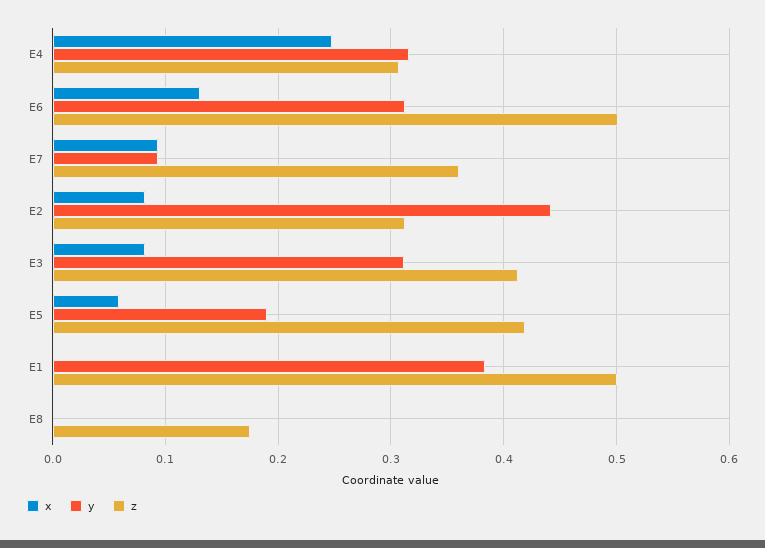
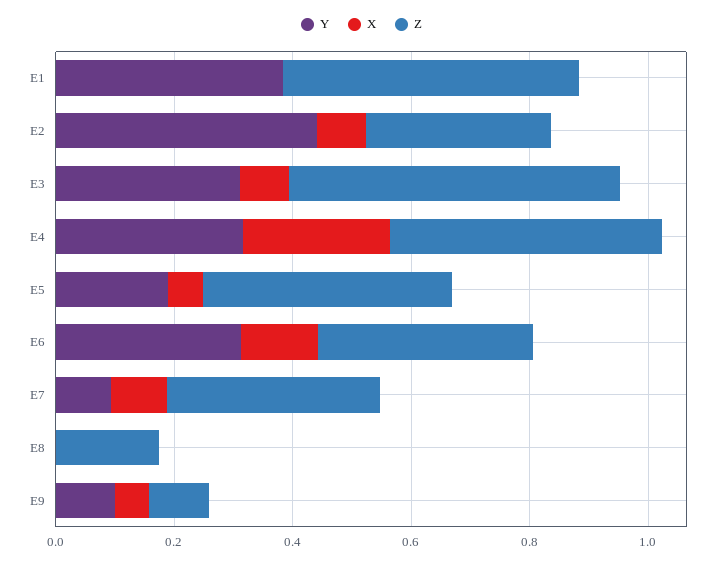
z, E4: 0.31 -> 0.45
z, E6: 0.5 -> 0.35
z, E3: 0.41 -> 0.55
y, E9: none -> 0.1
x, E9: none -> 0.05
z, E9: none -> 0.1

